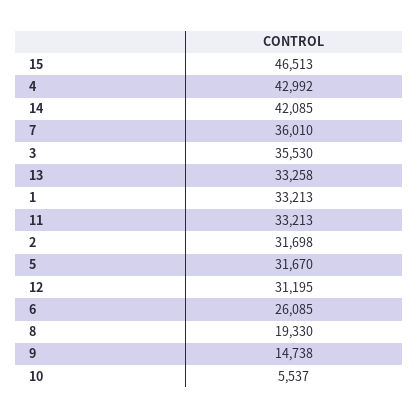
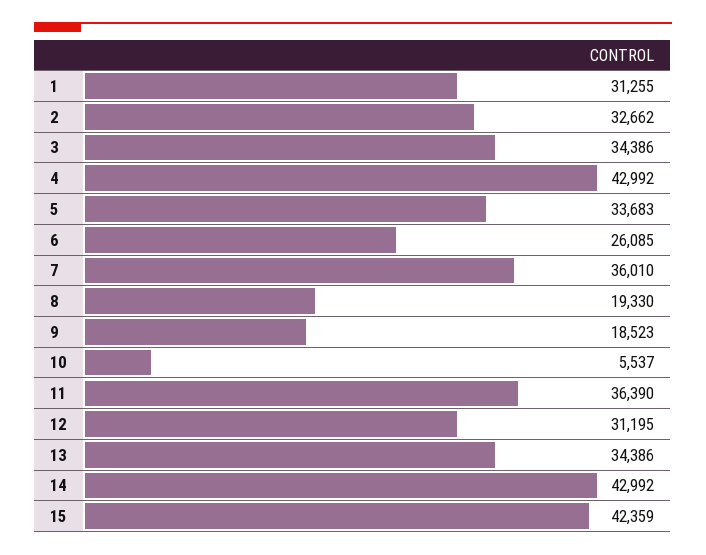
15: 46513 -> 42359
14: 42085 -> 42992
3: 35530 -> 34386
13: 33258 -> 34386
1: 33213 -> 31255
11: 33213 -> 36390
2: 31698 -> 32662
5: 31670 -> 33683
9: 14738 -> 18523

